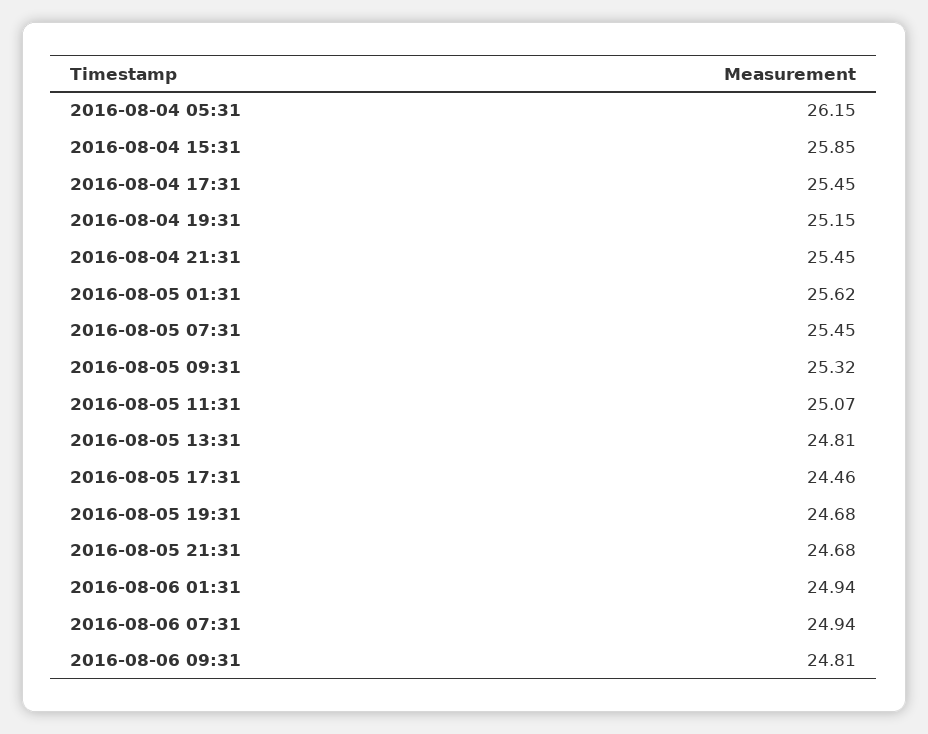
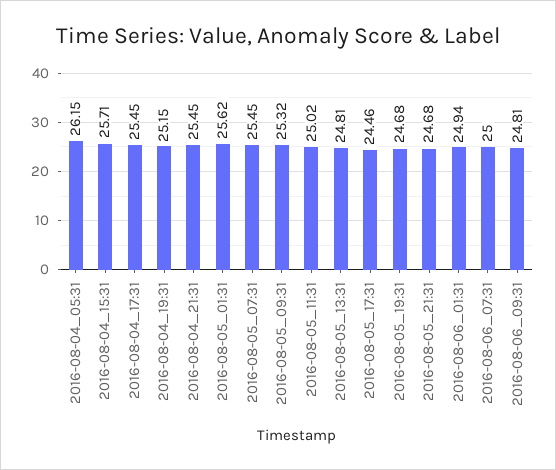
2016-08-04 15:31: 25.85 -> 25.71
2016-08-05 11:31: 25.07 -> 25.02
2016-08-06 07:31: 24.94 -> 25

